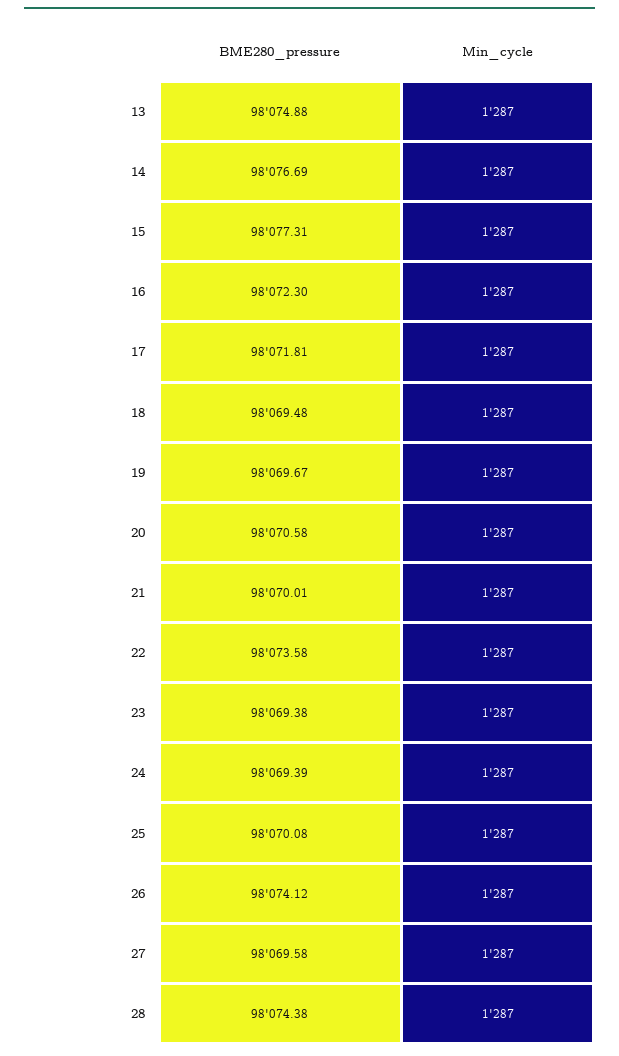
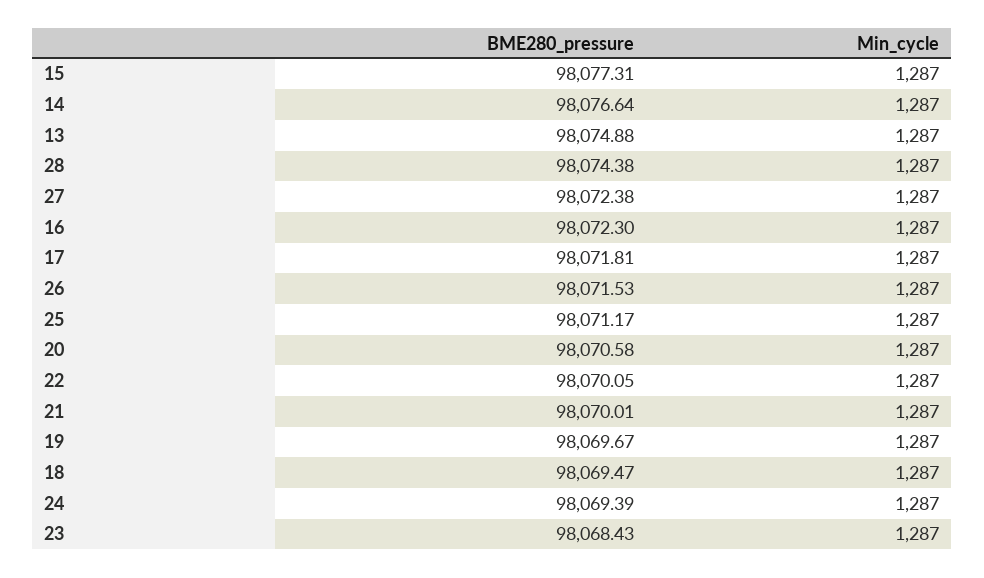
BME280_pressure, 14: 98076.69 -> 98076.64
BME280_pressure, 18: 98069.48 -> 98069.47
BME280_pressure, 22: 98073.58 -> 98070.05
BME280_pressure, 23: 98069.38 -> 98068.43
BME280_pressure, 25: 98070.08 -> 98071.17
BME280_pressure, 26: 98074.12 -> 98071.53
BME280_pressure, 27: 98069.58 -> 98072.38

